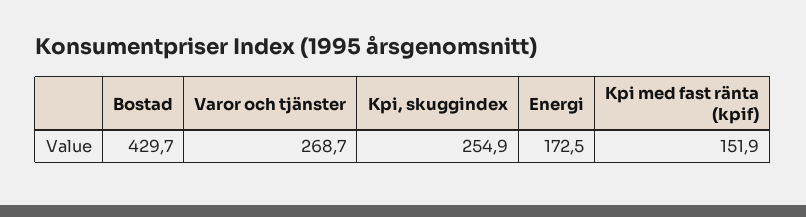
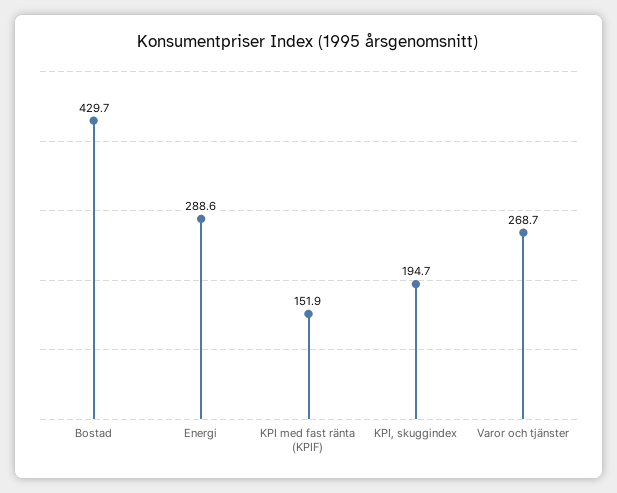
Kpi, skuggindex: 254.9 -> 194.7
Energi: 172.5 -> 288.6

